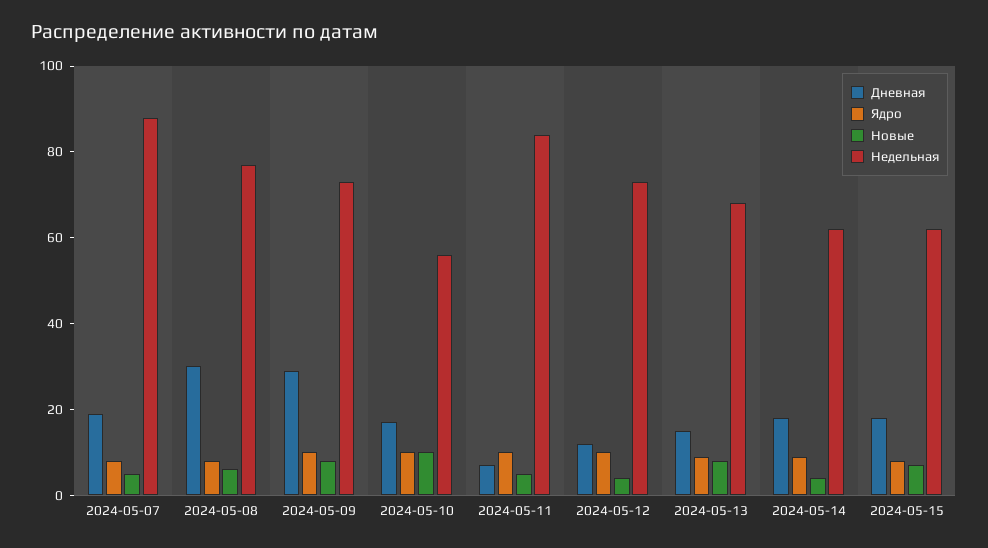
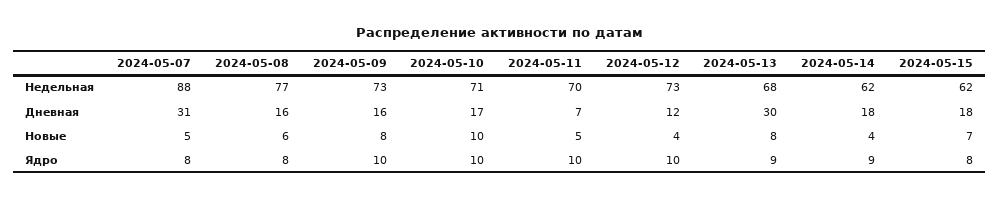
Дневная, 2024-05-07: 20 -> 31
Дневная, 2024-05-08: 30 -> 16
Дневная, 2024-05-09: 30 -> 16
Недельная, 2024-05-10: 55 -> 71
Недельная, 2024-05-11: 85 -> 70
Дневная, 2024-05-13: 15 -> 30

